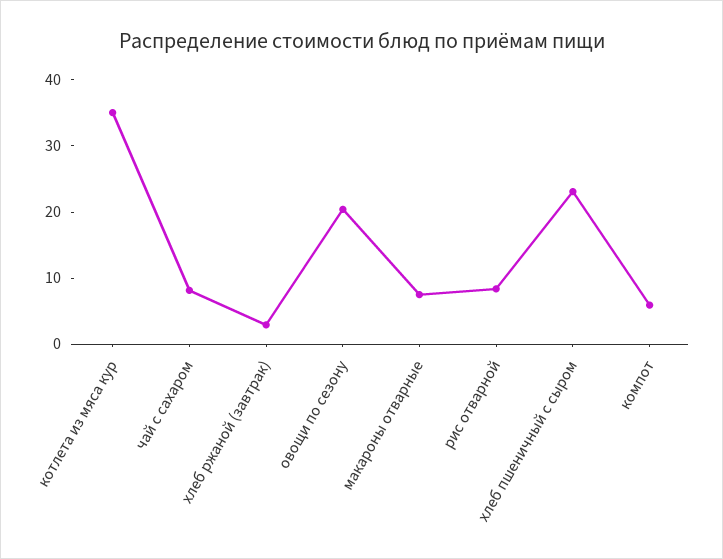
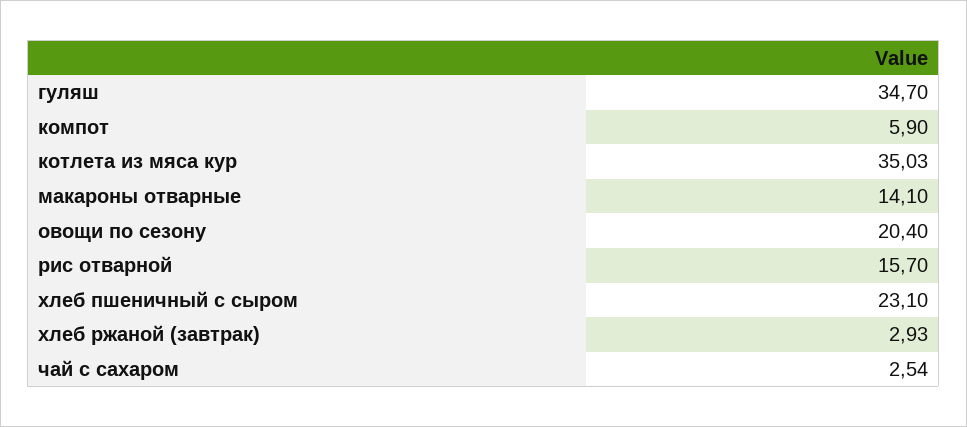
чай с сахаром: 8 -> 2.54
макароны отварные: 8 -> 14.1
рис отварной: 8 -> 15.7
гуляш: none -> 34.7

